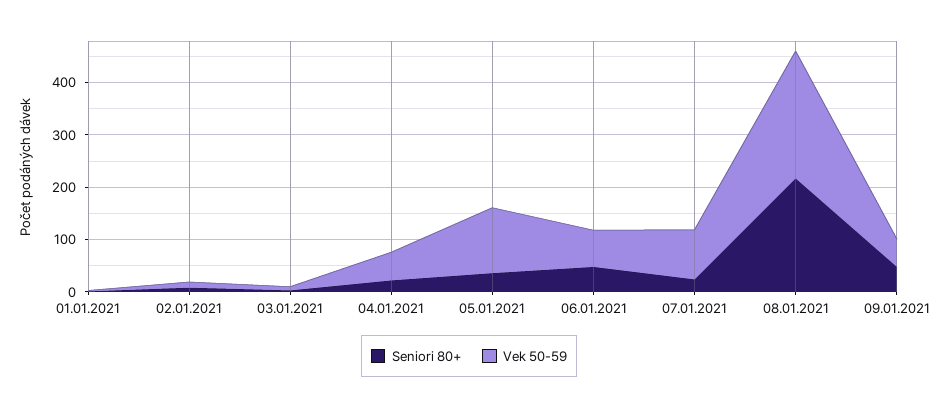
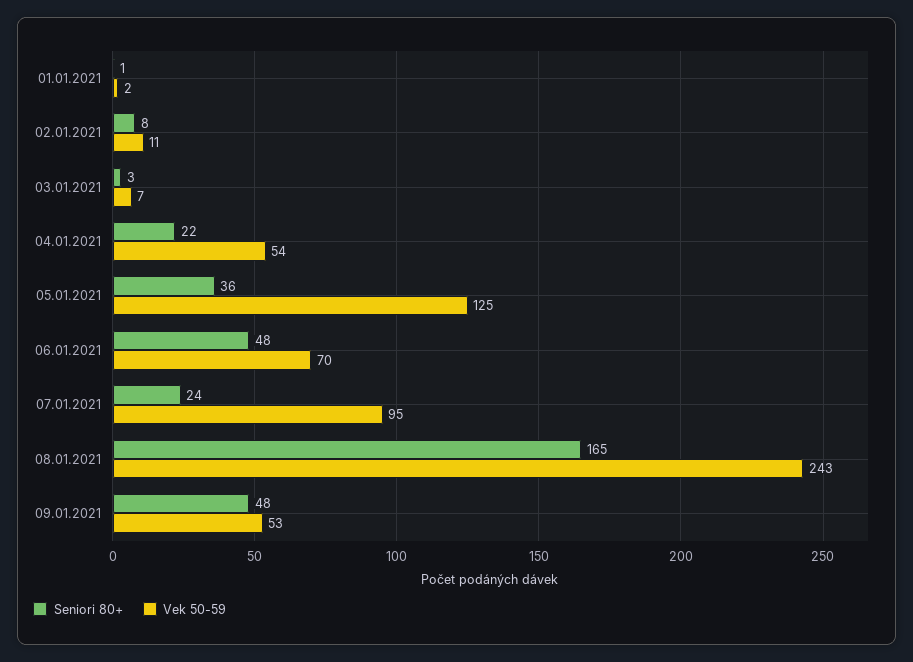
Seniori 80+, 08.01.2021: 220 -> 165

